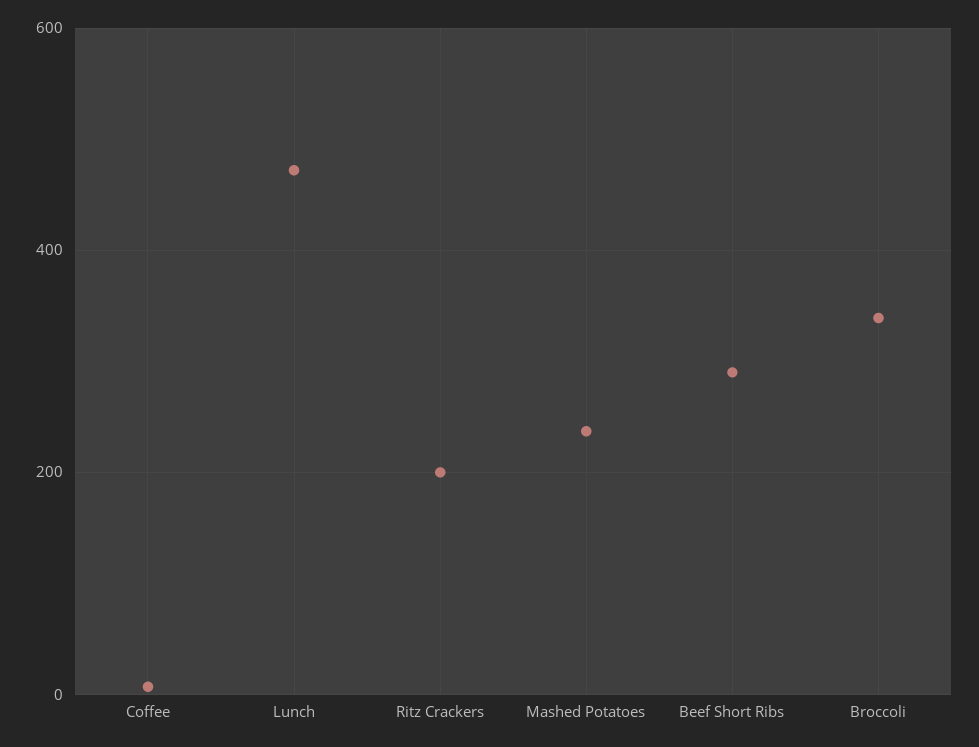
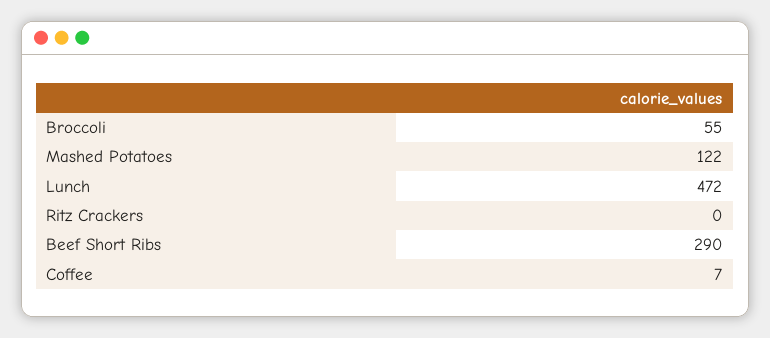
Ritz Crackers: 200 -> 0
Mashed Potatoes: 240 -> 122
Broccoli: 340 -> 55

